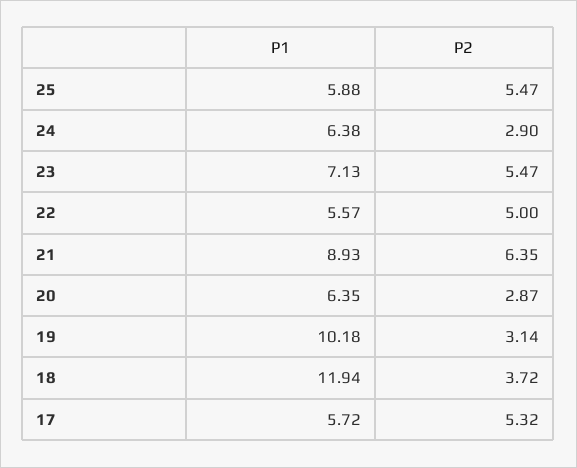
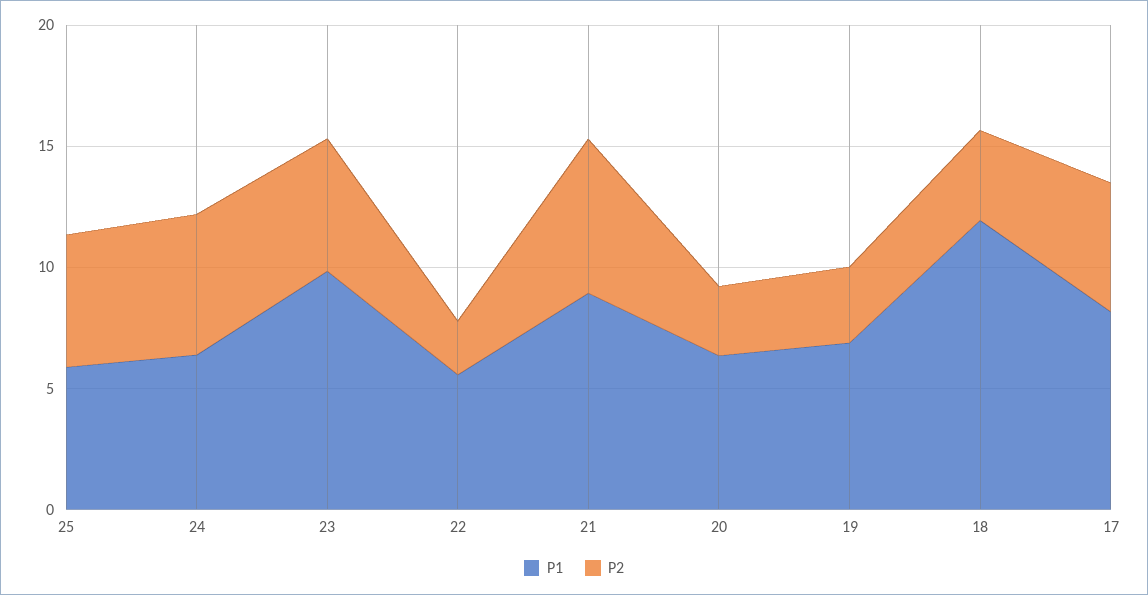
P2, 24: 2.9 -> 6
P1, 23: 7.13 -> 10
P2, 22: 5 -> 2
P1, 19: 10.18 -> 7
P1, 17: 5.72 -> 8

